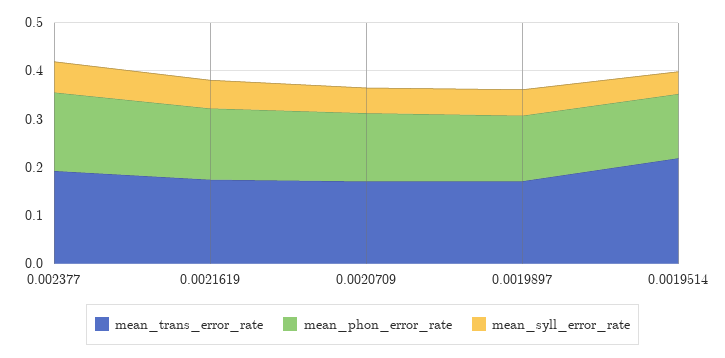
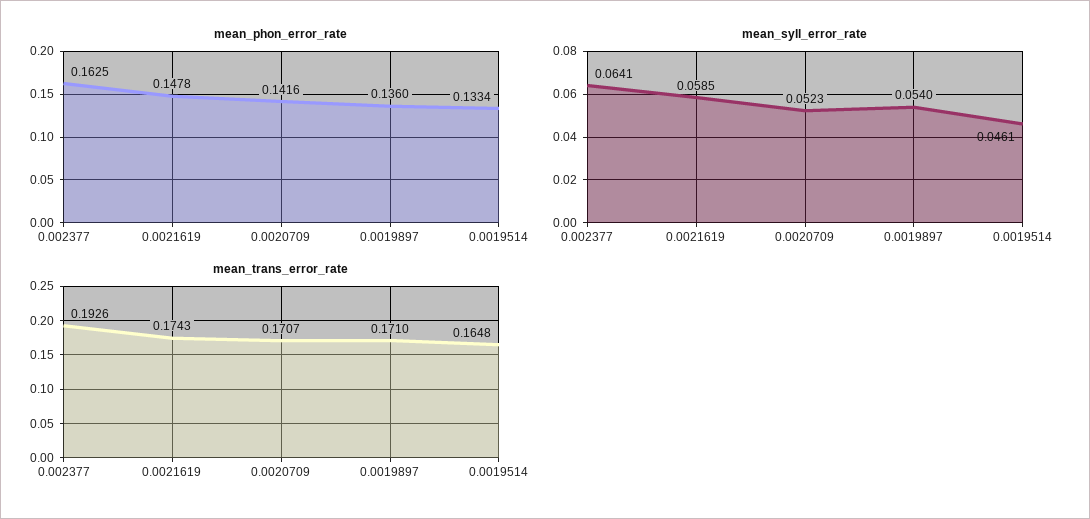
mean_trans_error_rate, 0.0019514: 0.22 -> 0.1648

